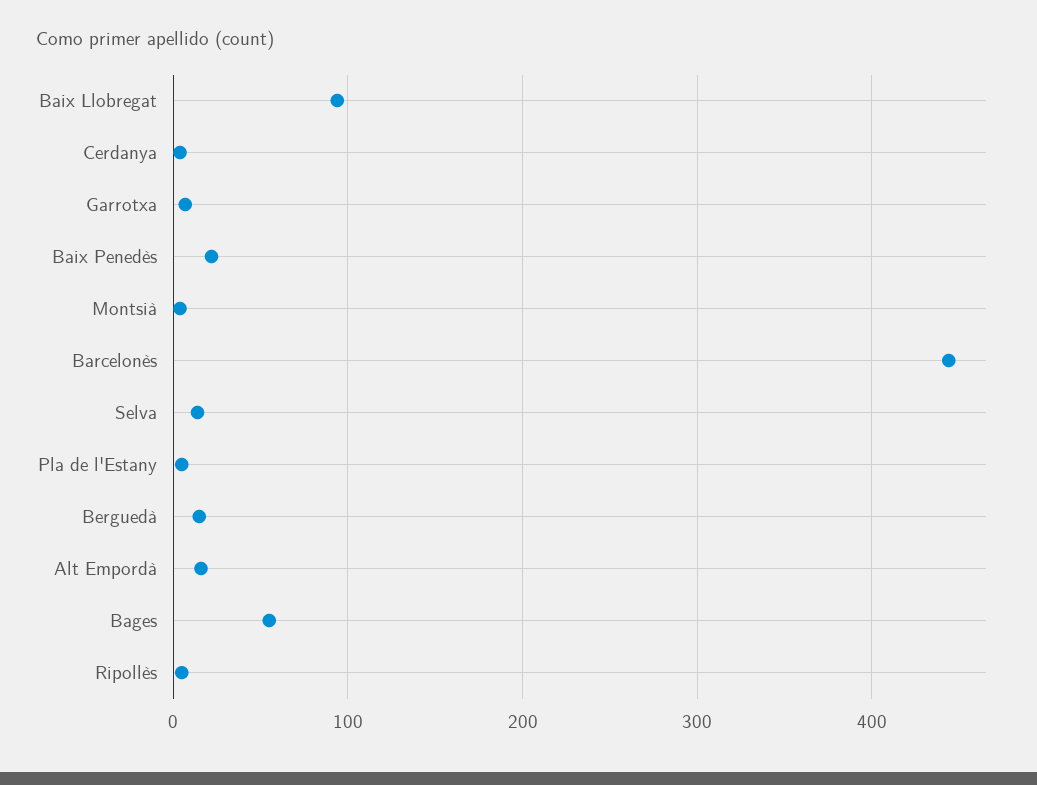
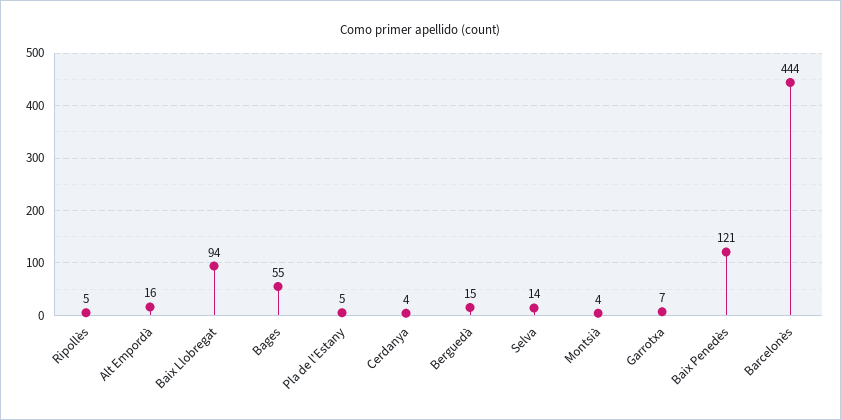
Baix Penedès: 20 -> 121

